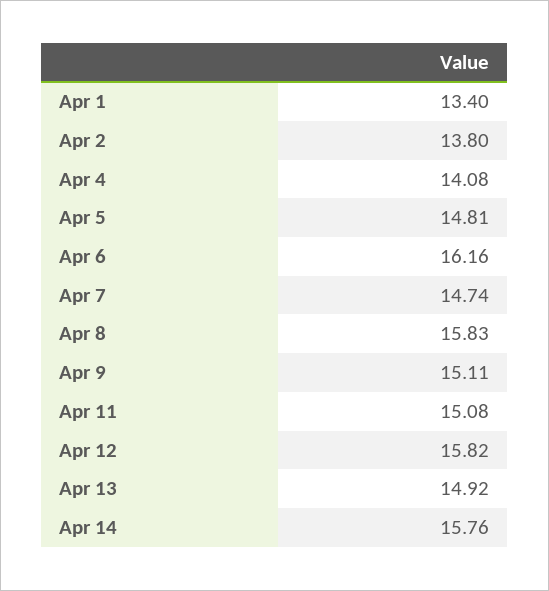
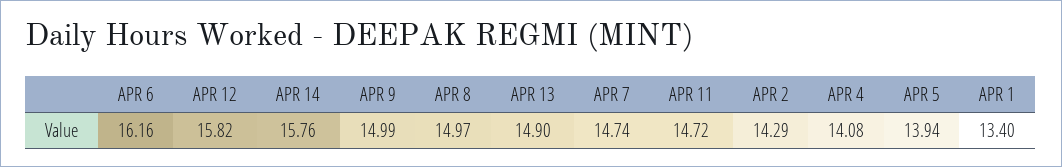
Apr 2: 13.8 -> 14.29
Apr 5: 14.81 -> 13.94
Apr 8: 15.83 -> 14.97
Apr 9: 15.11 -> 14.99
Apr 11: 15.08 -> 14.72
Apr 13: 14.92 -> 14.9

